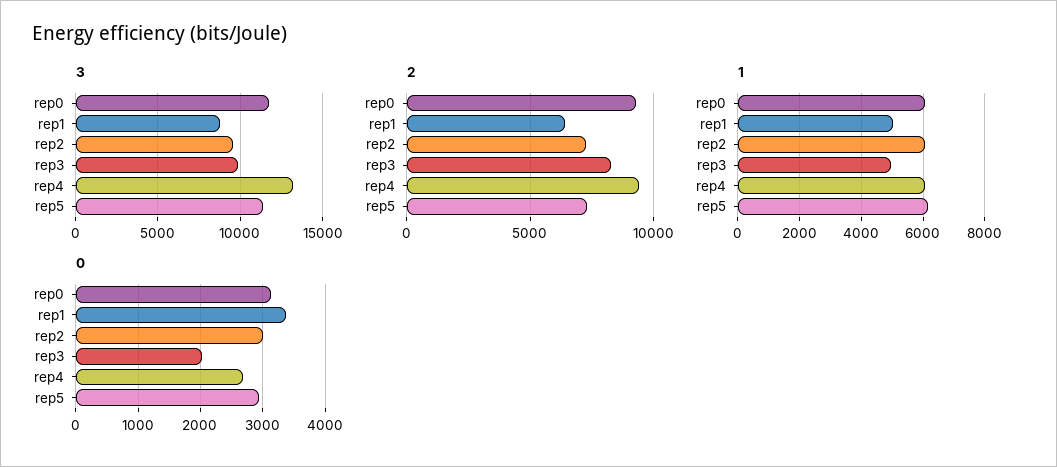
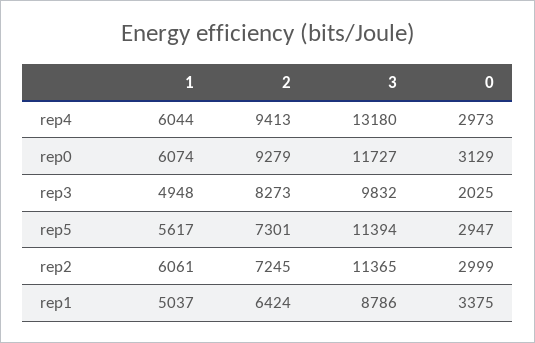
3, rep2: 9500 -> 11365
1, rep5: 6200 -> 5617
0, rep4: 2700 -> 2973

